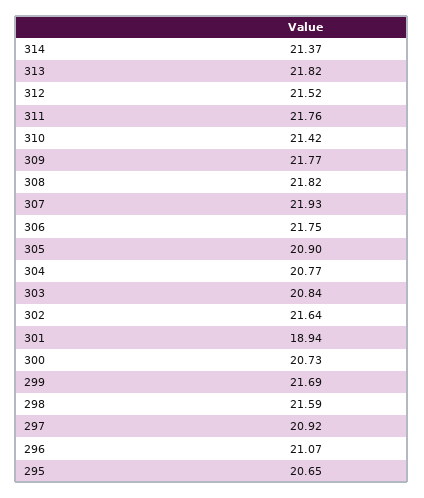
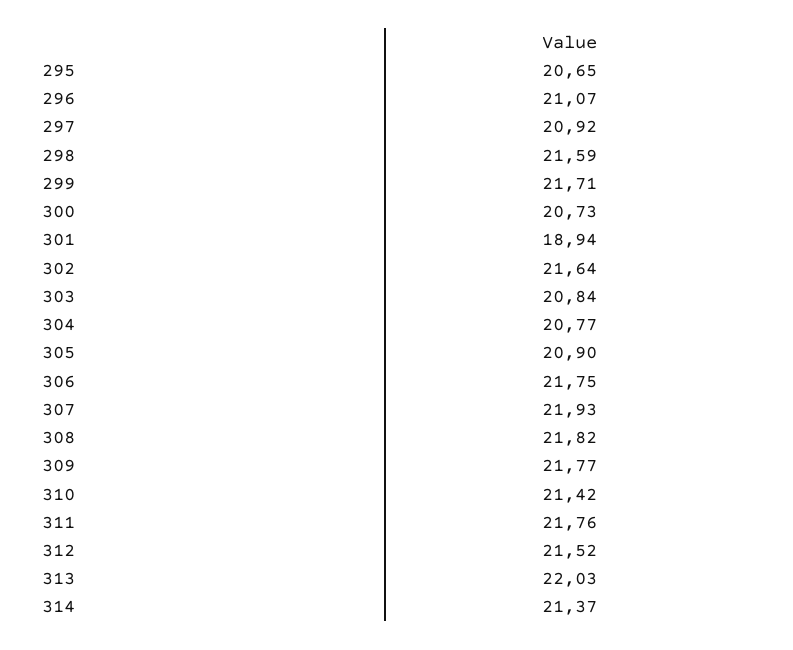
313: 21.82 -> 22.03
299: 21.69 -> 21.71

